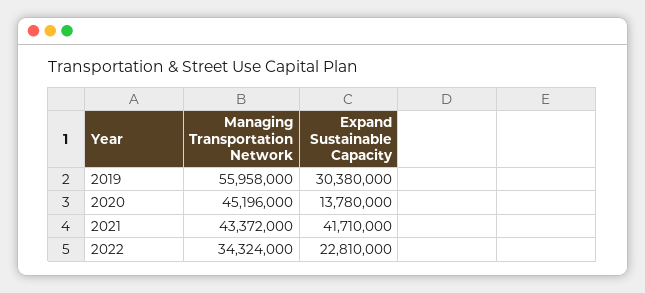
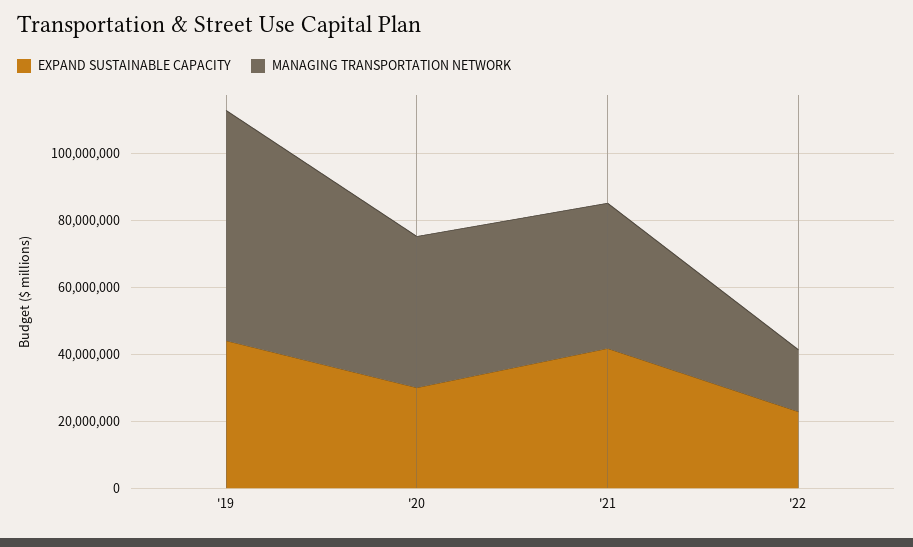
Managing Transportation Network, 2019: 55958000 -> 70000000
Expand Sustainable Capacity, 2019: 30380000 -> 45000000
Expand Sustainable Capacity, 2020: 13780000 -> 30000000
Managing Transportation Network, 2022: 34324000 -> 20000000

